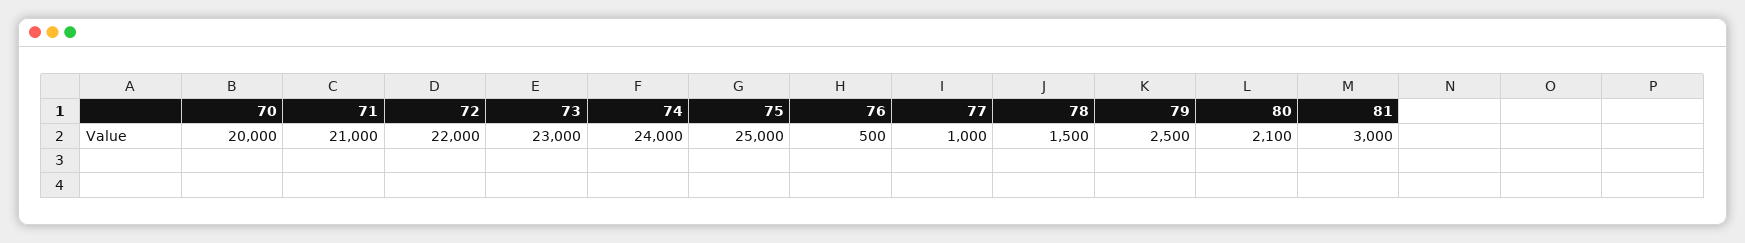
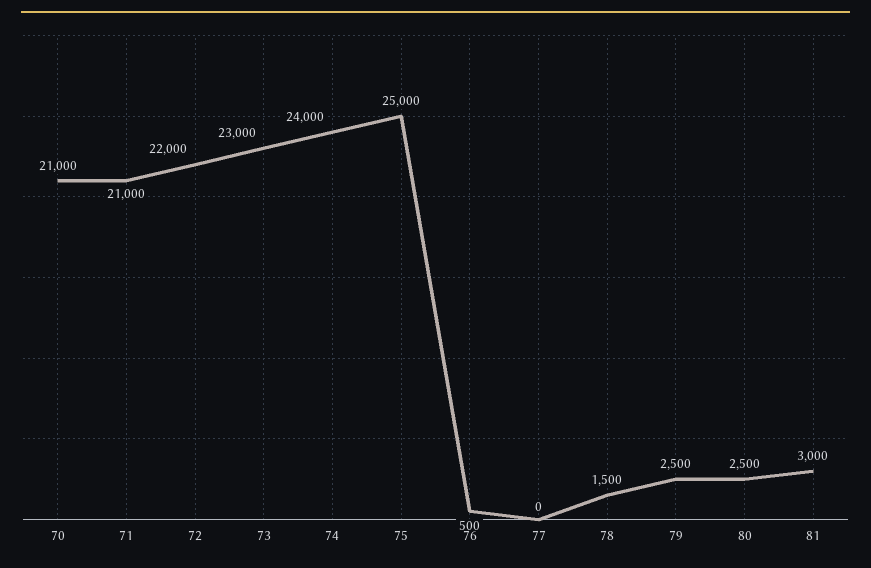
70: 20000 -> 21000
77: 1000 -> 0
80: 2100 -> 2500

